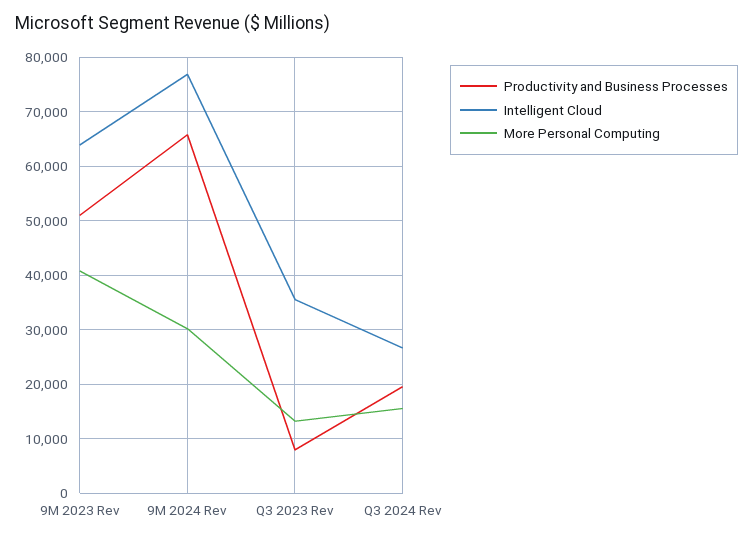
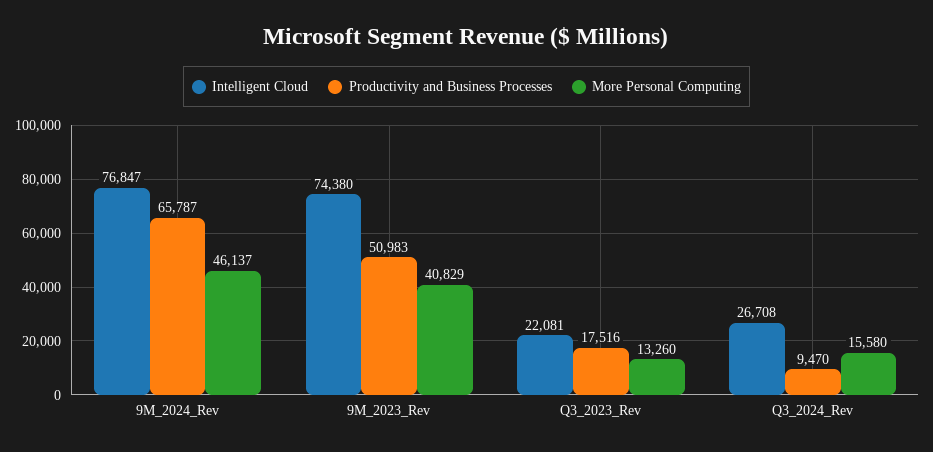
Intelligent Cloud, 9M 2023 Rev: 64000 -> 74380
More Personal Computing, 9M 2024 Rev: 30000 -> 46137
Productivity and Business Processes, Q3 2023 Rev: 8000 -> 17516
Intelligent Cloud, Q3 2023 Rev: 36000 -> 22081
Productivity and Business Processes, Q3 2024 Rev: 20000 -> 9470

